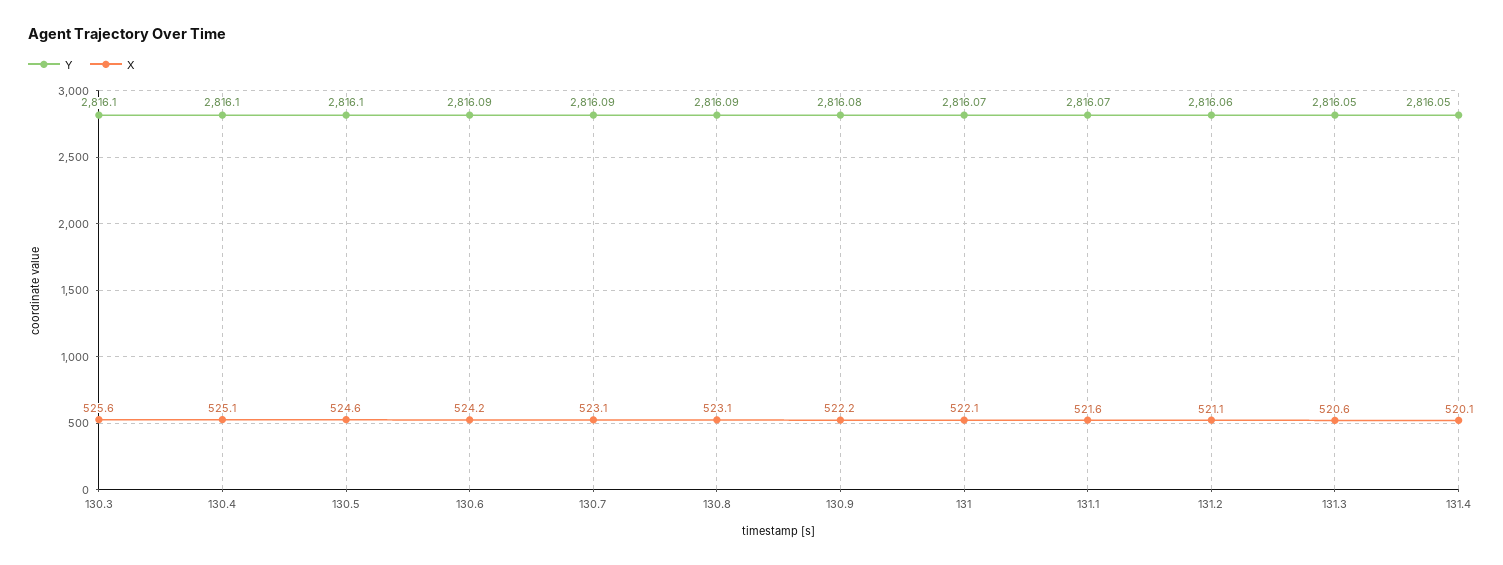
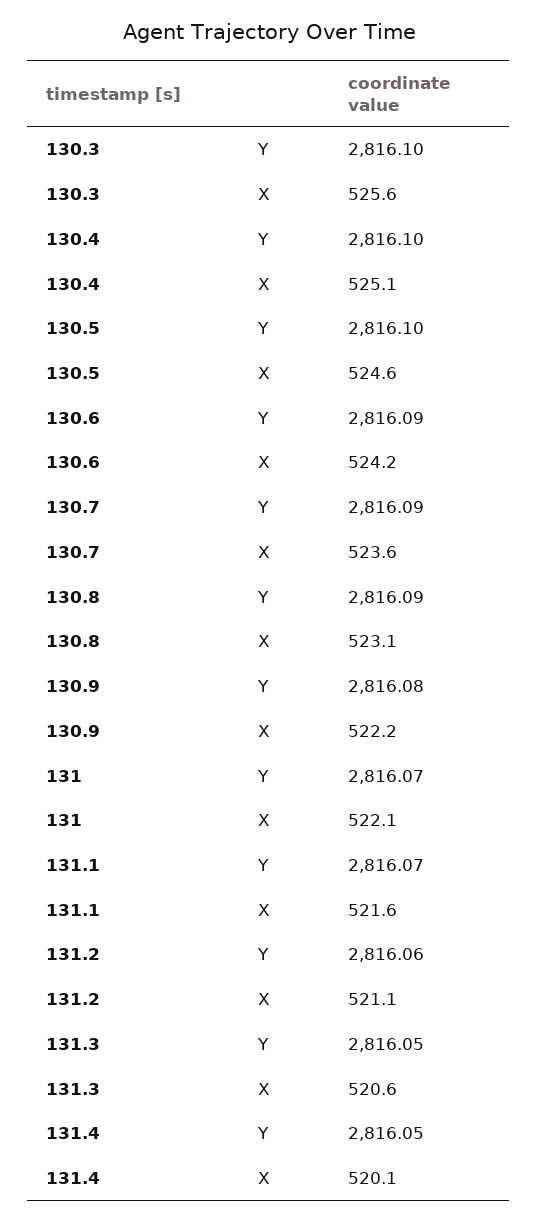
X, 130.7: 523.1 -> 523.6

